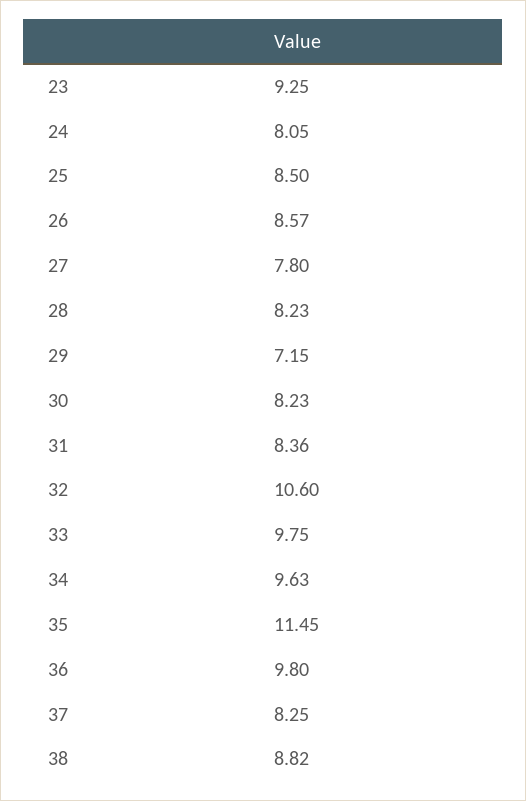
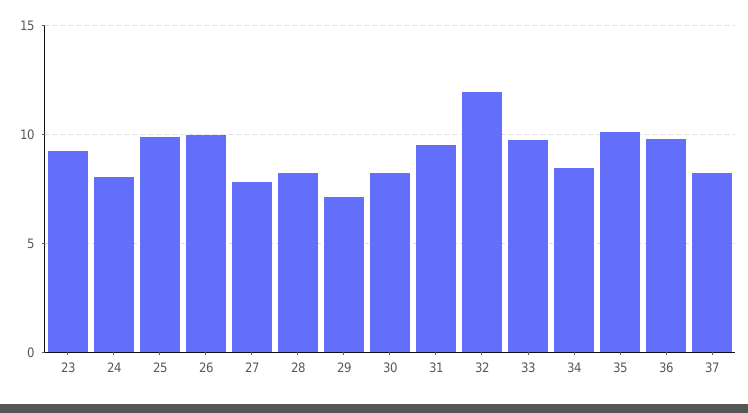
25: 8.5 -> 10
26: 8.57 -> 10
31: 8.36 -> 9.5
32: 10.6 -> 12
34: 9.63 -> 8.5
35: 11.45 -> 10
38: 8.82 -> none

